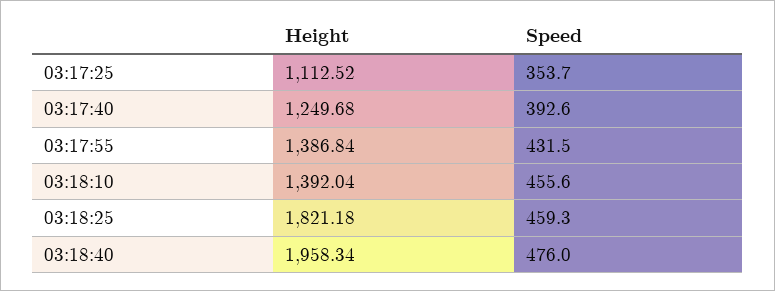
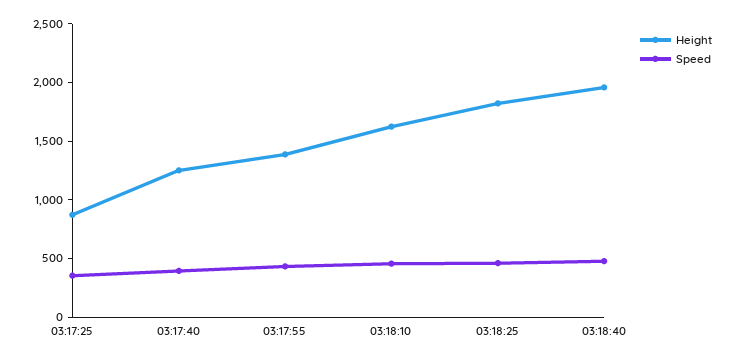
Height, 03:17:25: 1112.52 -> 900
Height, 03:18:10: 1392.04 -> 1600

